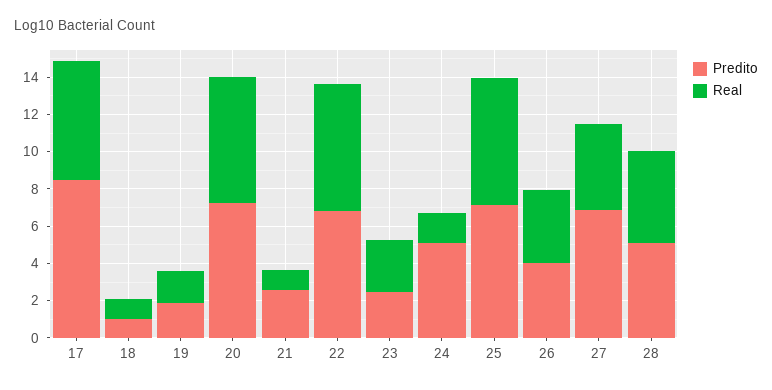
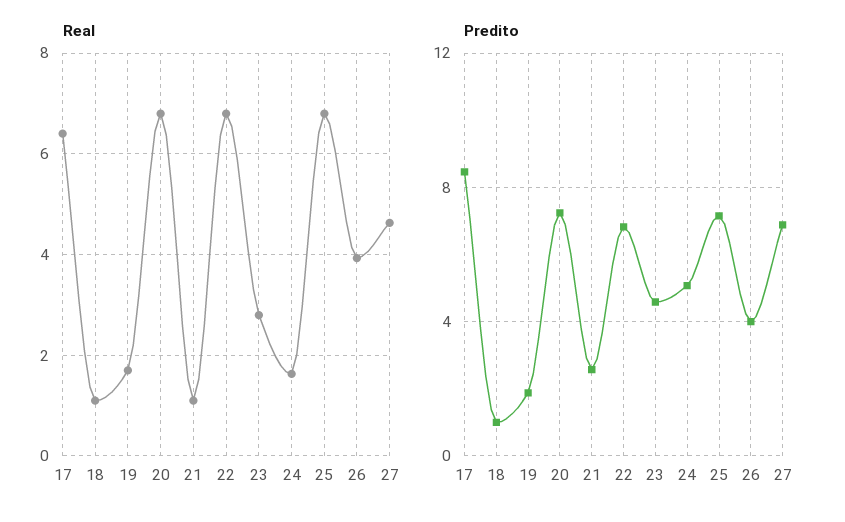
Predito, 23: 2.5 -> 4.5
Predito, 28: 5 -> none
Real, 28: 5 -> none

